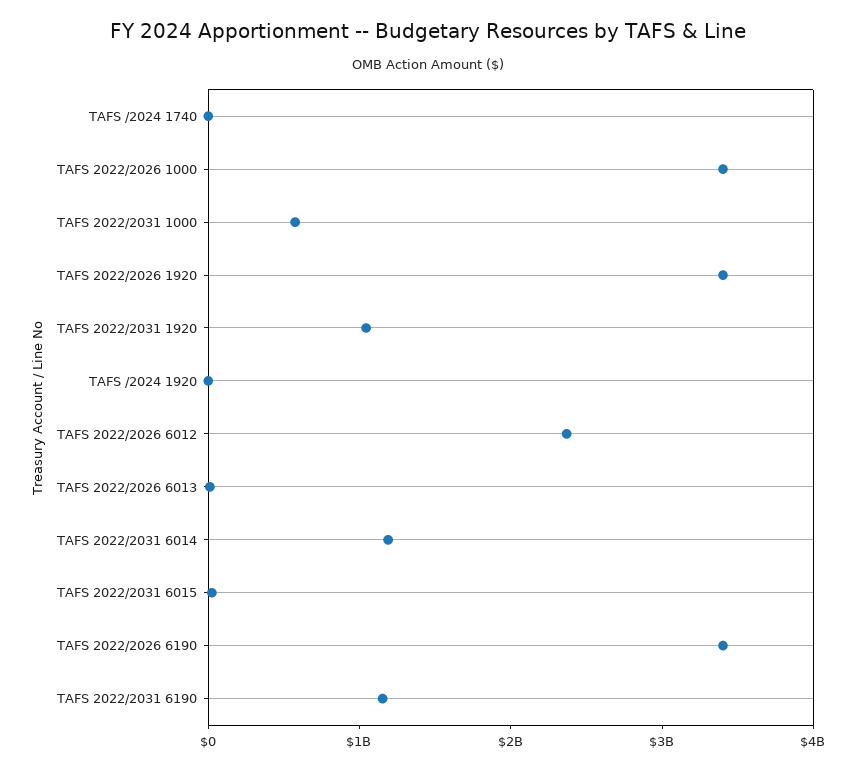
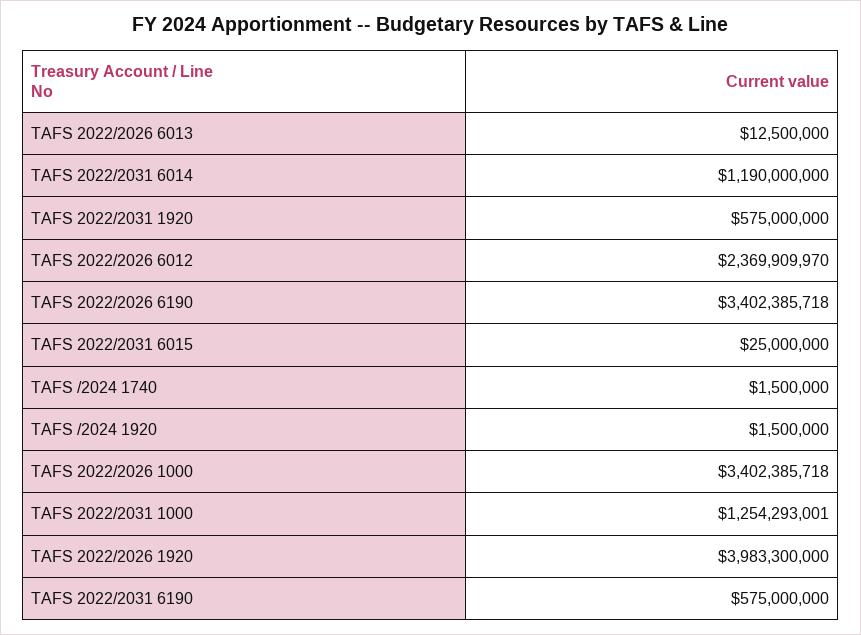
TAFS 2022/2031 1000: 600000000 -> 1254293001
TAFS 2022/2026 1920: 3400000000 -> 3983300000
TAFS 2022/2031 1920: 1000000000 -> 575000000
TAFS 2022/2031 6190: 1200000000 -> 575000000

